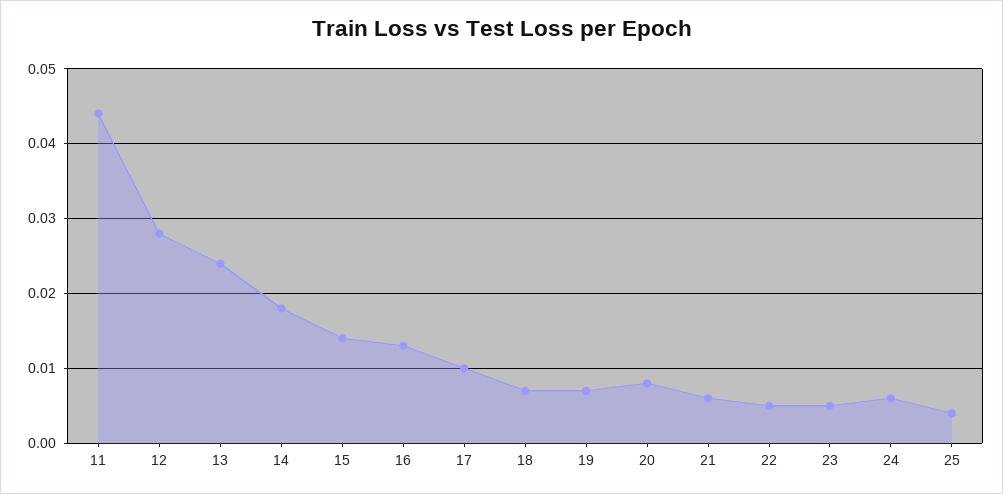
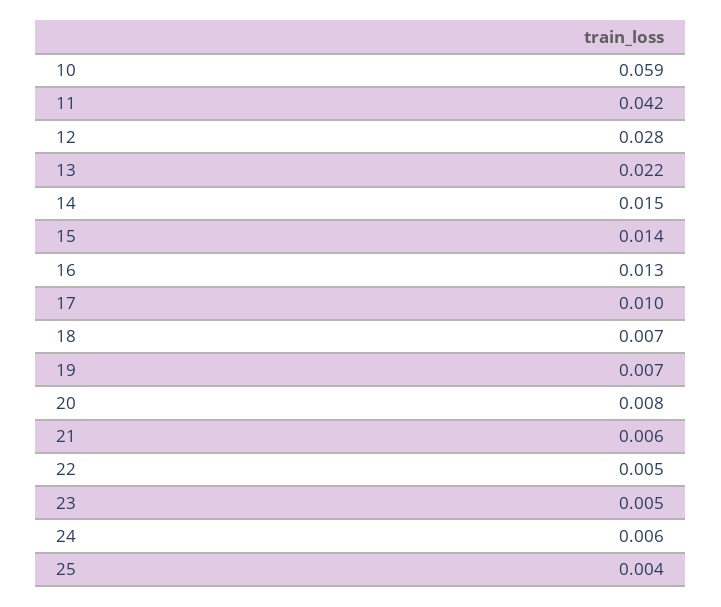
11: 0.044 -> 0.042
13: 0.024 -> 0.022
14: 0.018 -> 0.015
10: none -> 0.059

